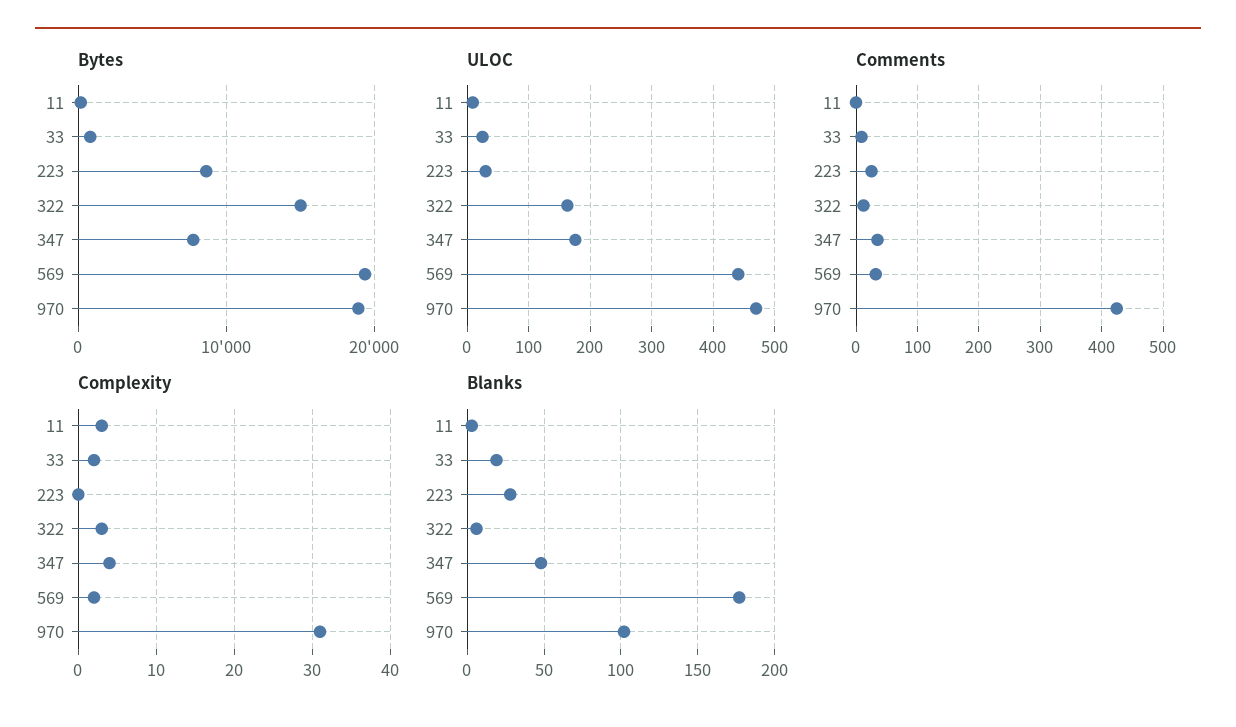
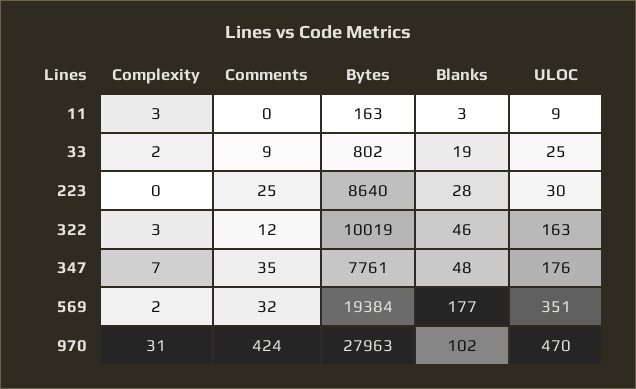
Bytes, 322: 15000 -> 10019
Bytes, 970: 19000 -> 27963
ULOC, 569: 440 -> 351
Complexity, 347: 4 -> 7
Blanks, 322: 5 -> 46

